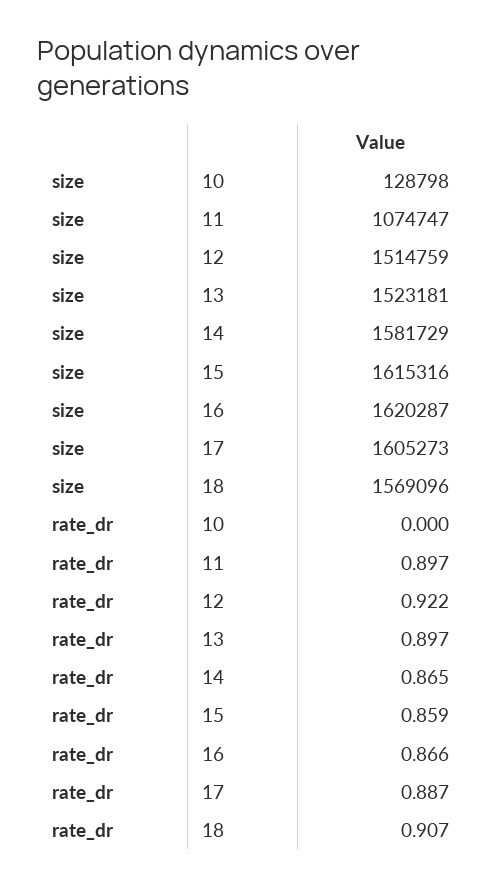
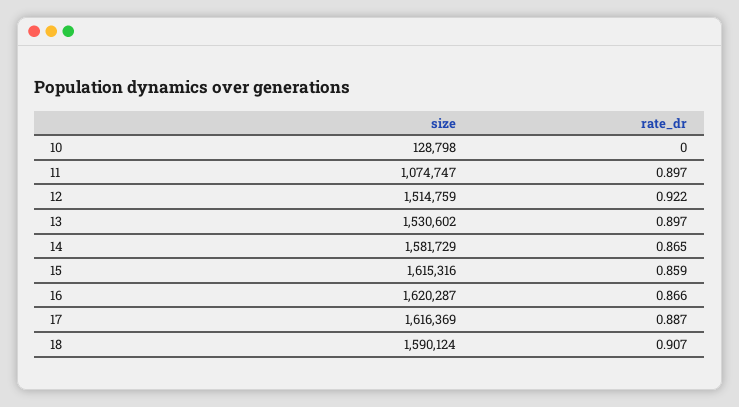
size, 13: 1523181 -> 1530602
size, 17: 1605273 -> 1616369
size, 18: 1569096 -> 1590124

